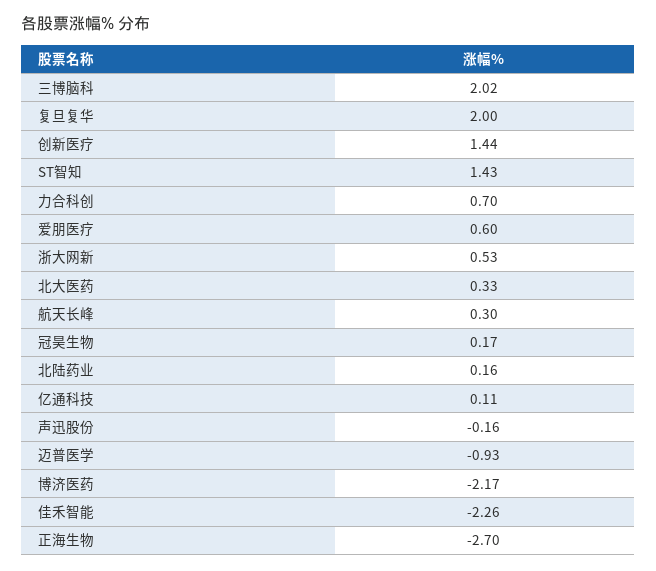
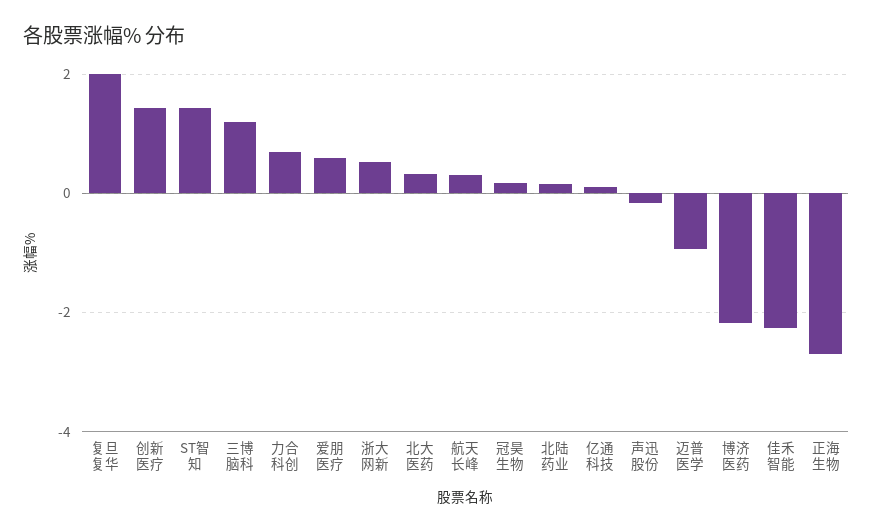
三博脑科: 2.02 -> 1.2

